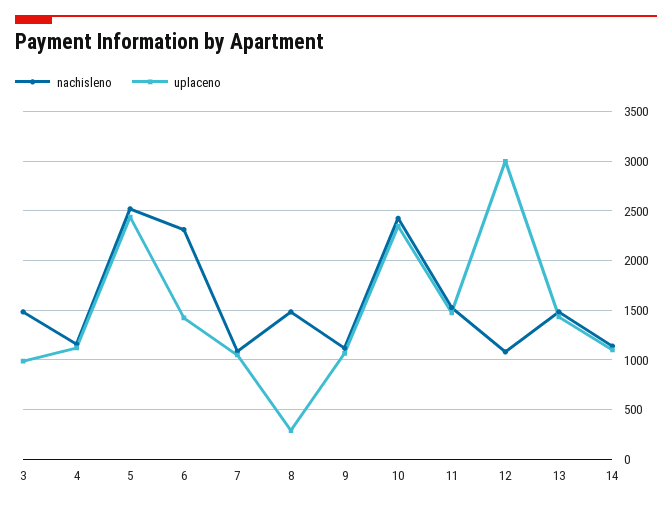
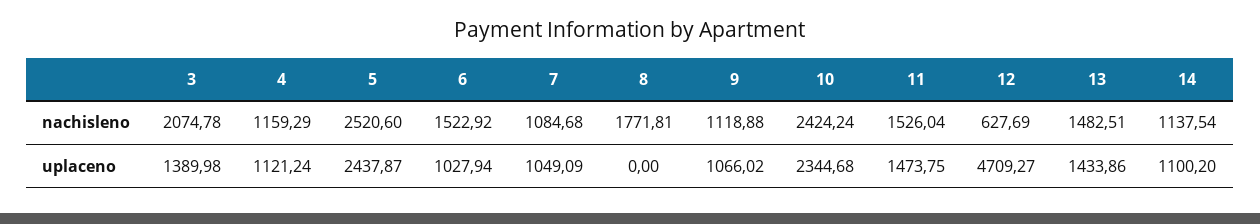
nachisleno, 3: 1500 -> 2074.78
uplaceno, 3: 1000 -> 1389.98
nachisleno, 6: 2300 -> 1522.92
uplaceno, 6: 1400 -> 1027.94
nachisleno, 8: 1500 -> 1771.81
uplaceno, 8: 300 -> 0
nachisleno, 12: 1100 -> 627.69
uplaceno, 12: 3000 -> 4709.27

